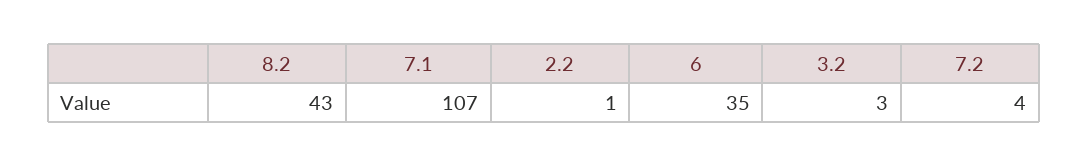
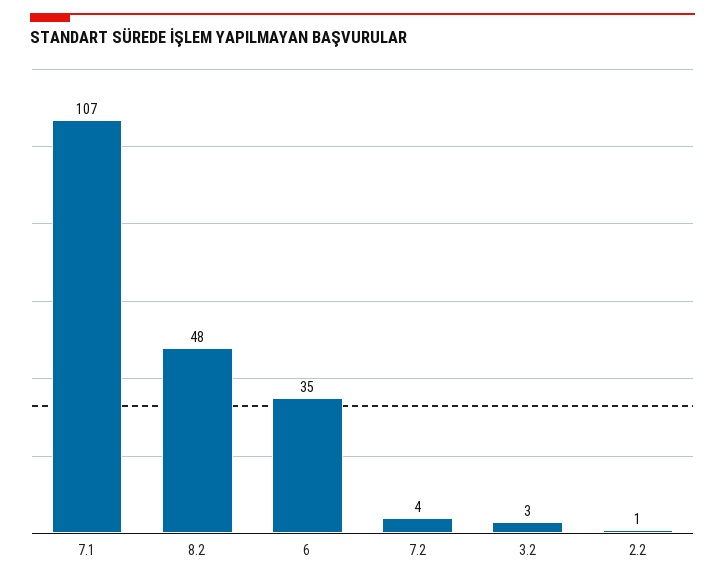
8.2: 43 -> 48

